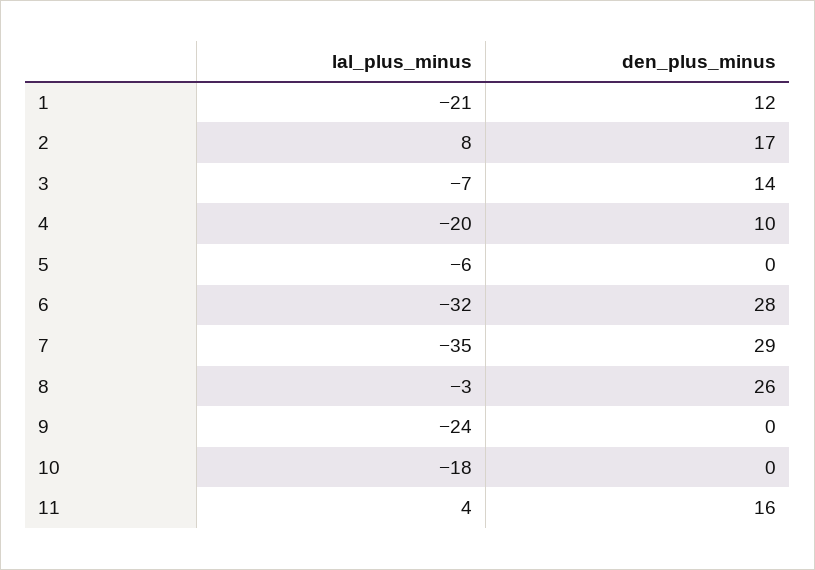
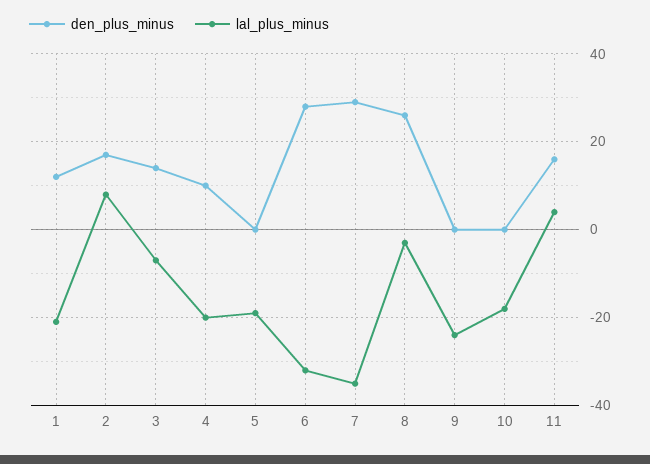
lal_plus_minus, 5: -6 -> -20

